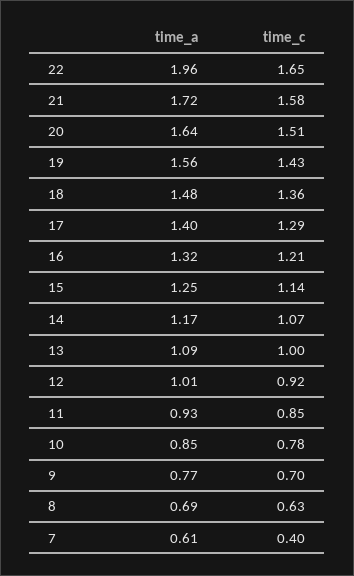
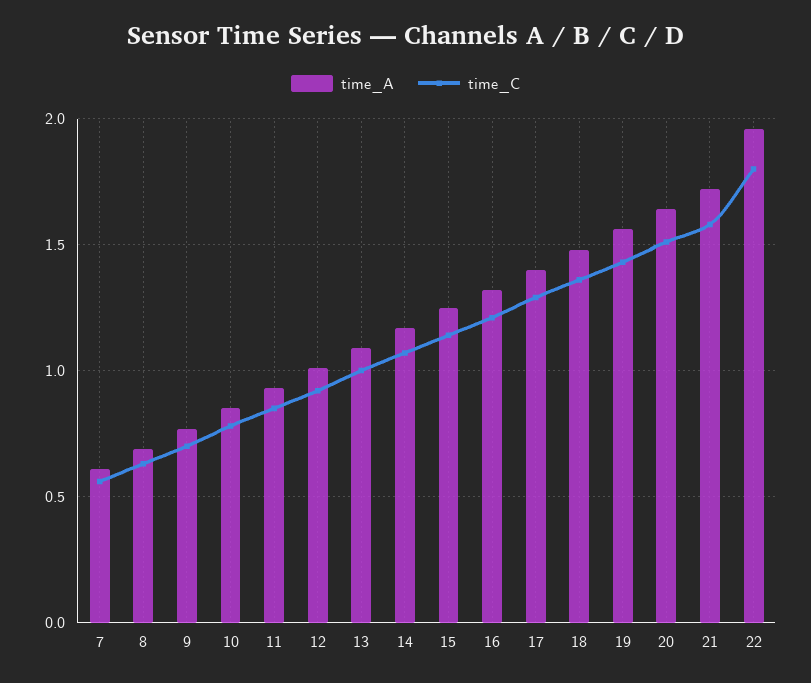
time_c, 22: 1.65 -> 1.8
time_c, 7: 0.4 -> 0.55

